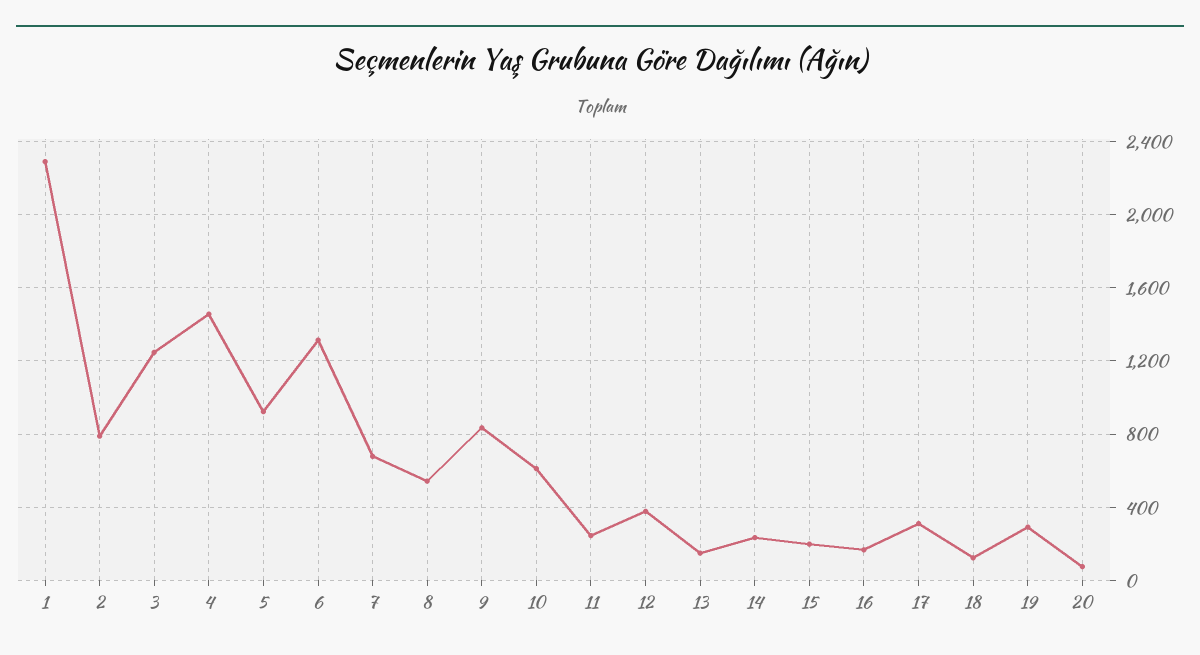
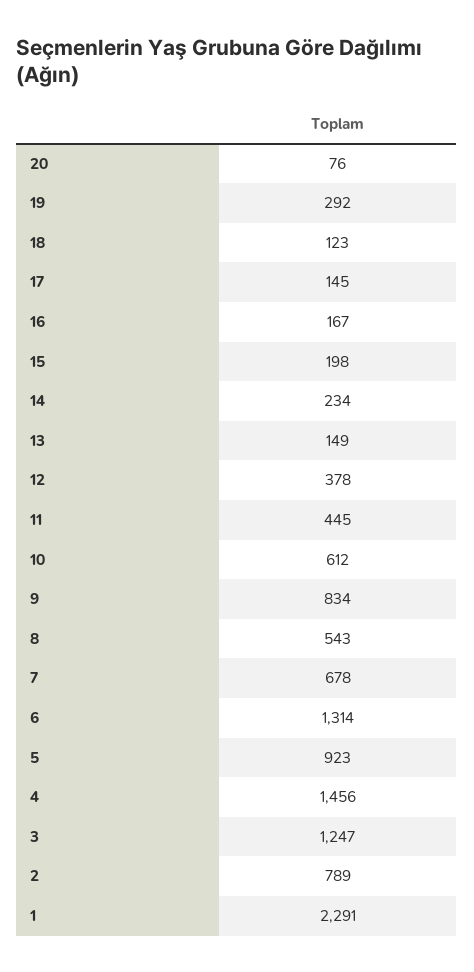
11: 250 -> 445
17: 300 -> 145

